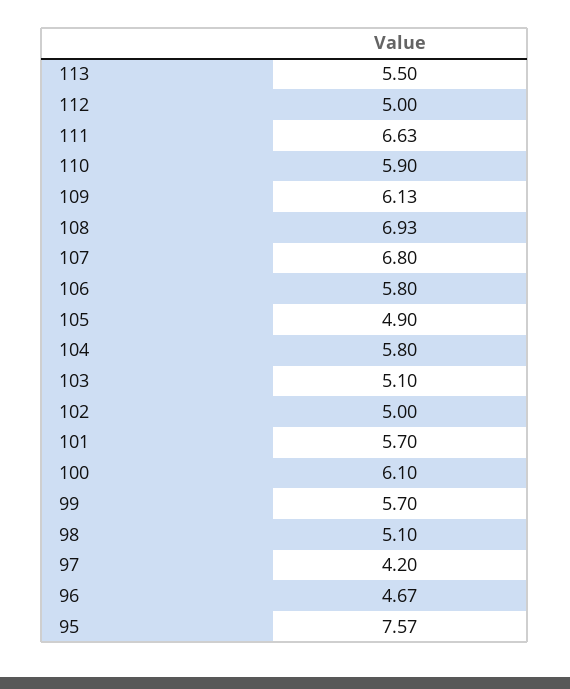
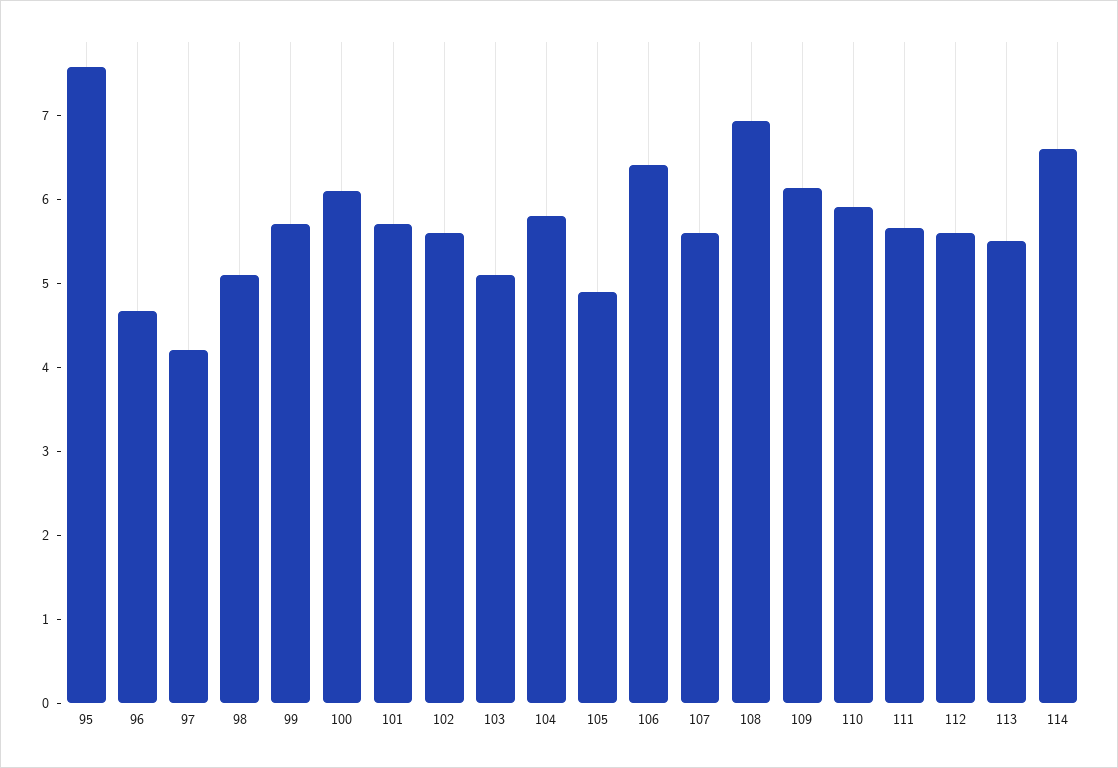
112: 5 -> 5.6
111: 6.63 -> 5.6
107: 6.8 -> 5.6
106: 5.8 -> 6.4
102: 5 -> 5.6
114: none -> 6.6

